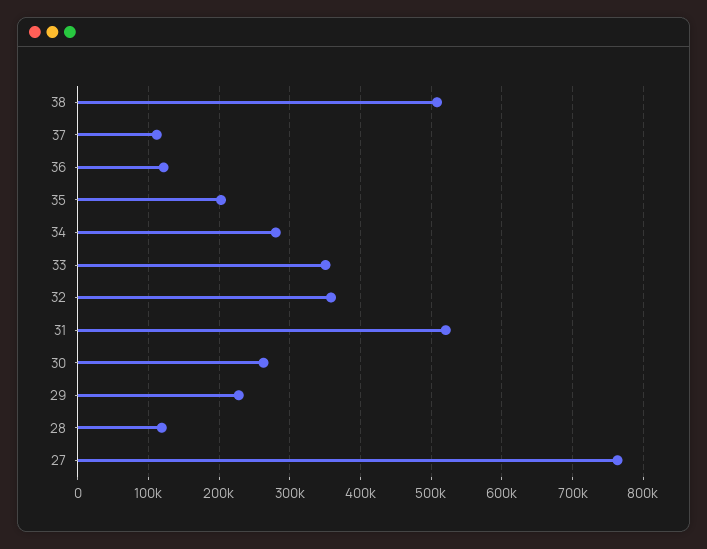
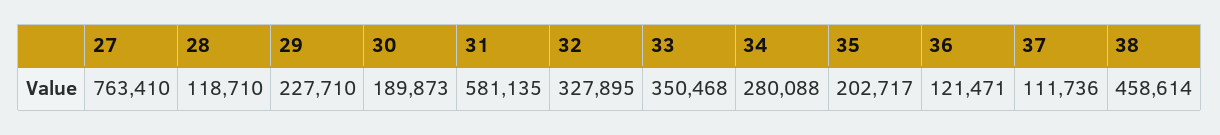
38: 510000 -> 458614
32: 360000 -> 327895
31: 520000 -> 581135
30: 260000 -> 189873

